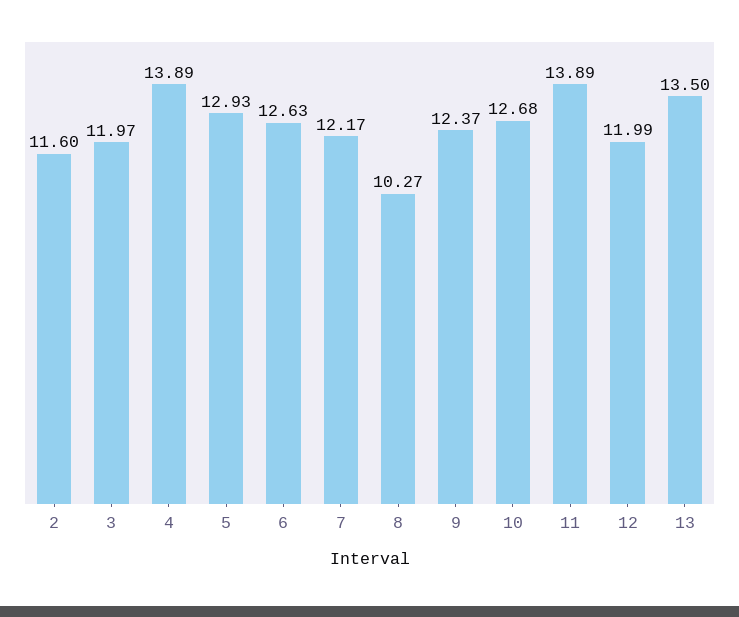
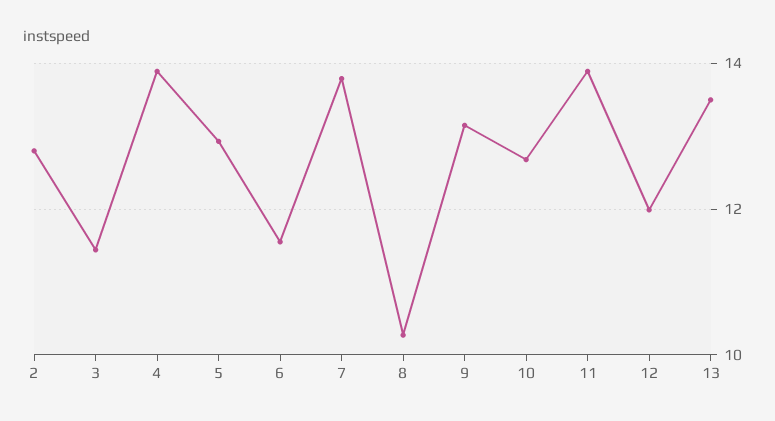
2: 11.6 -> 12.8
3: 11.97 -> 11.4
6: 12.63 -> 11.6
7: 12.17 -> 13.8
9: 12.37 -> 13.2

